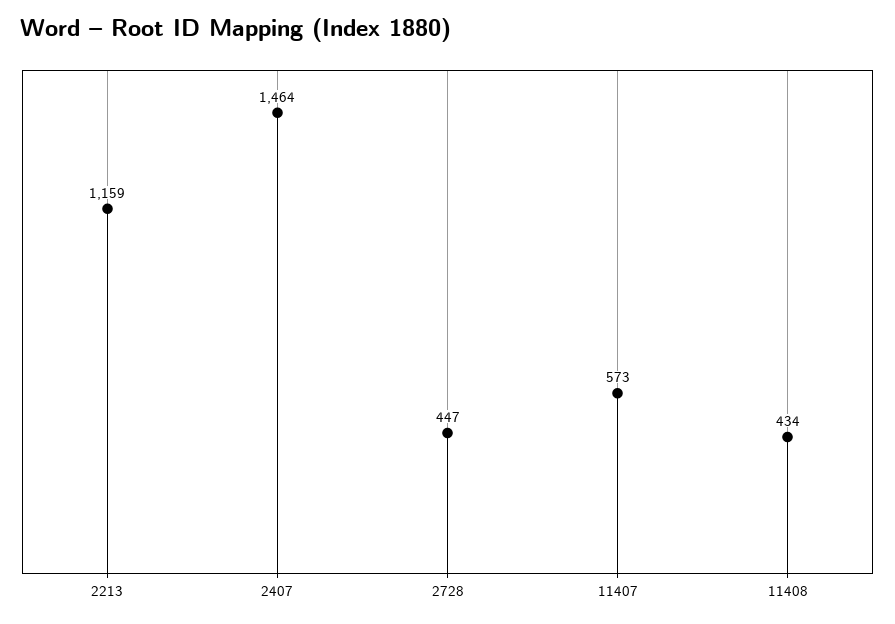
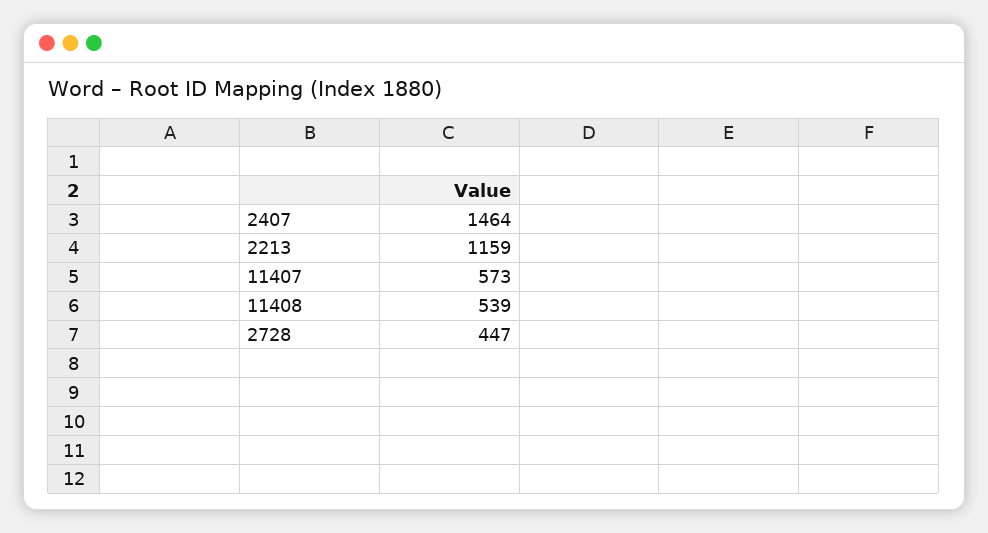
11408: 434 -> 539

